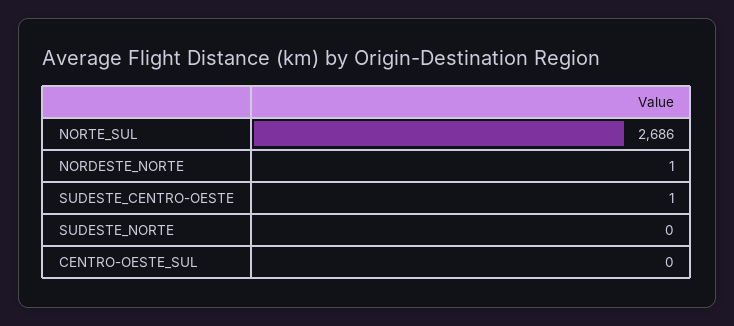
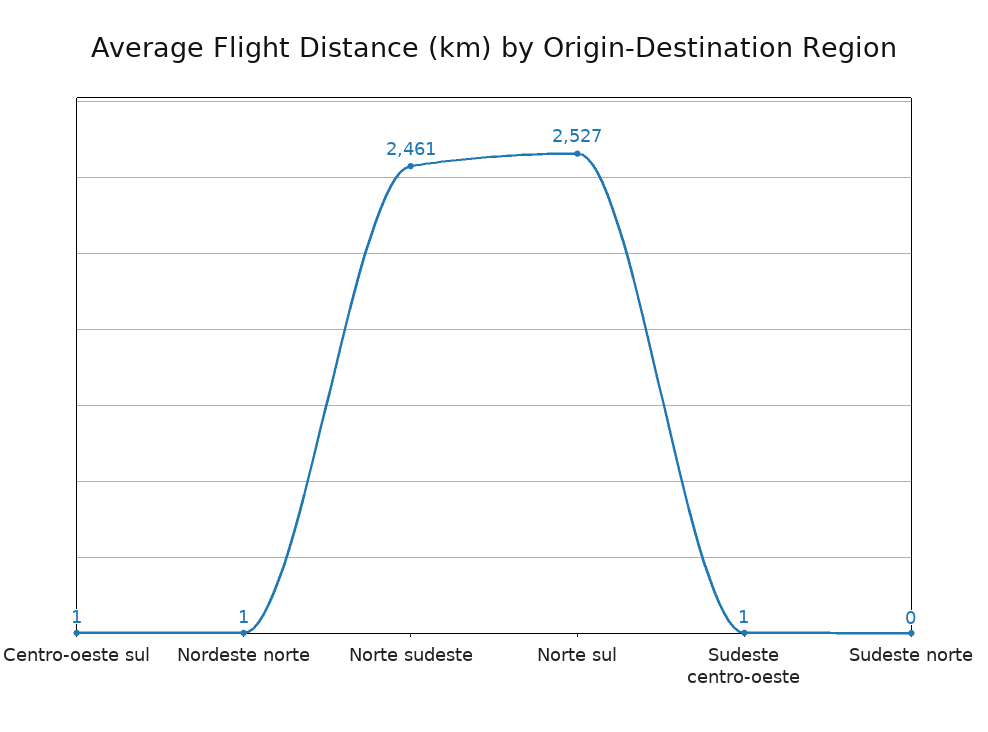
NORTE_SUL: 2686 -> 2527
CENTRO-OESTE_SUL: 0 -> 1
Norte sudeste: none -> 2461

